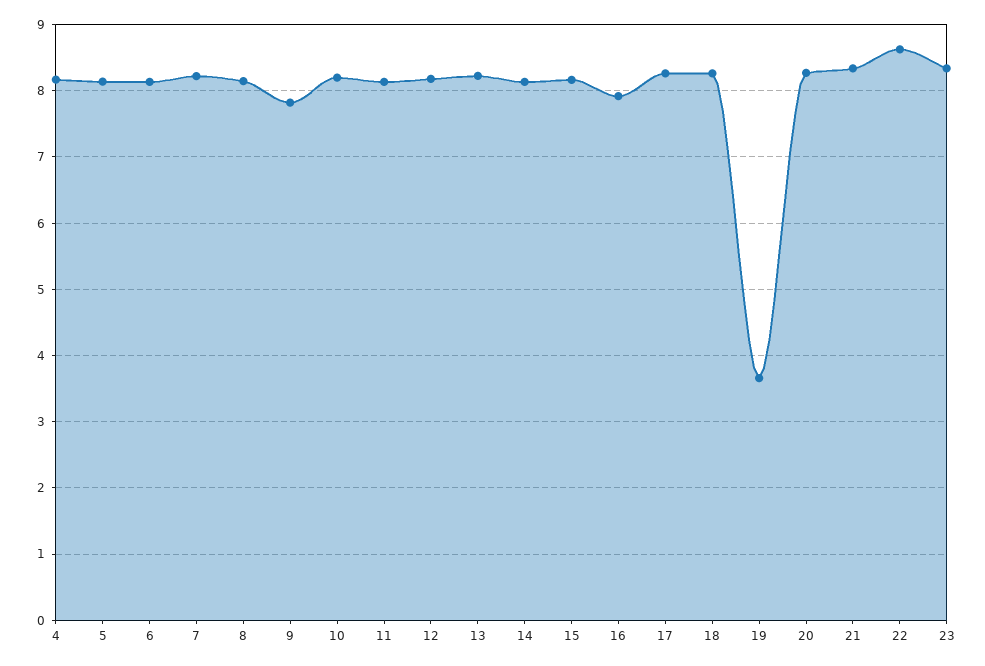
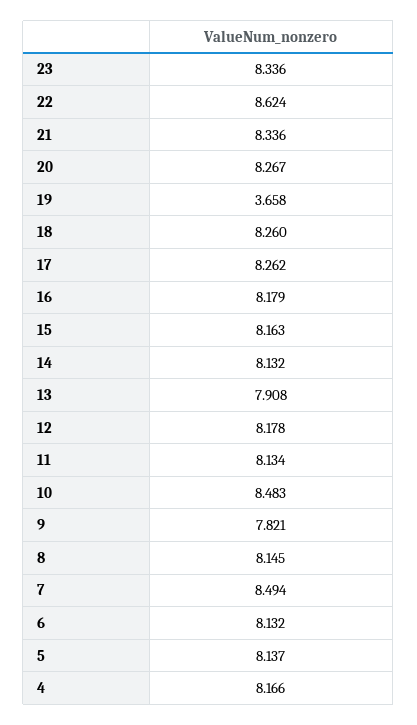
7: 8.2 -> 8.494
10: 8.2 -> 8.483
13: 8.2 -> 7.908
16: 7.9 -> 8.179

